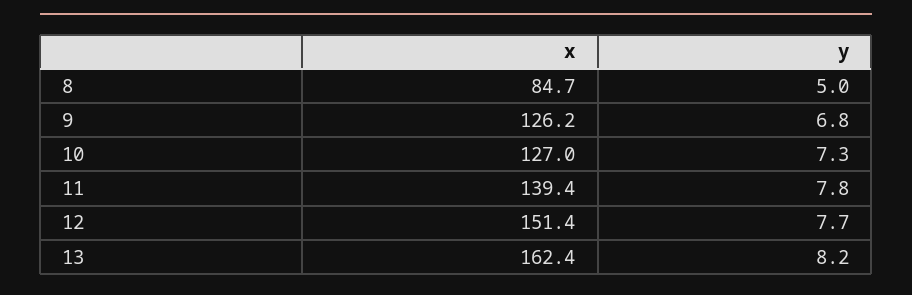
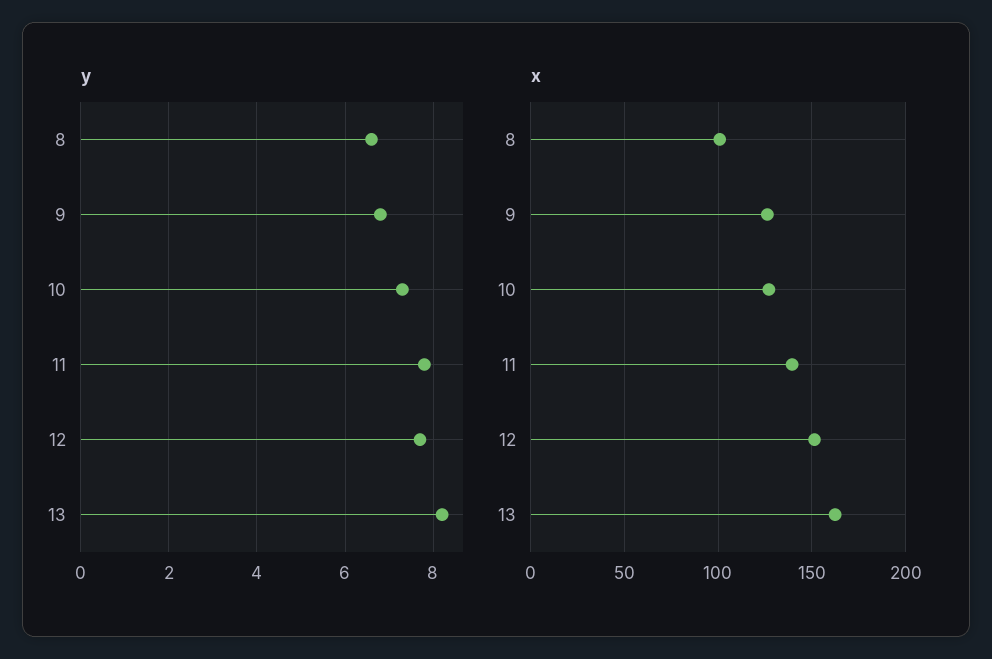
x, 8: 84.7 -> 100
y, 8: 5 -> 6.5

